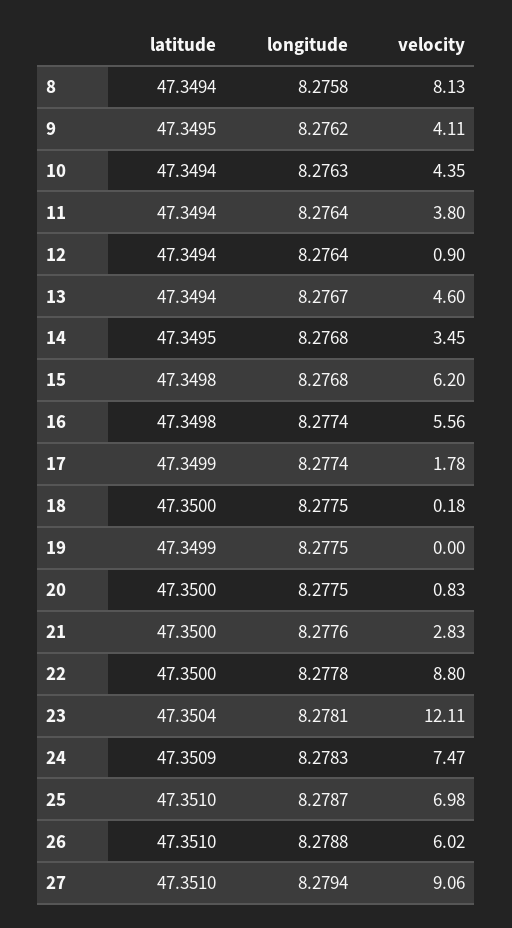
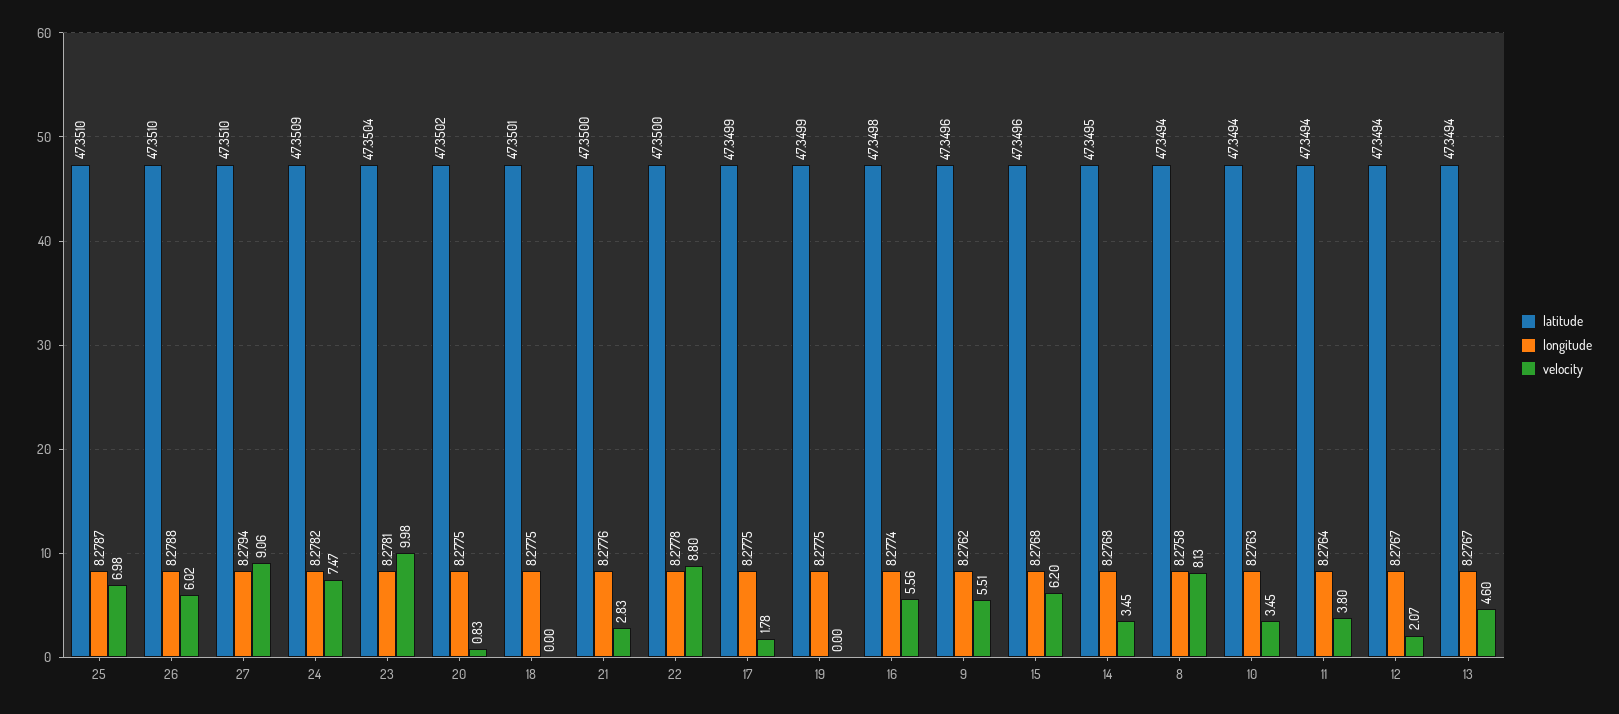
latitude, 9: 47.3495 -> 47.3496
velocity, 9: 4.11 -> 5.51
velocity, 10: 4.35 -> 3.45
longitude, 12: 8.2764 -> 8.2767
velocity, 12: 0.9 -> 2.07
latitude, 15: 47.3498 -> 47.3496
longitude, 17: 8.2774 -> 8.2775
latitude, 18: 47.35 -> 47.3501
velocity, 18: 0.18 -> 0
latitude, 20: 47.35 -> 47.3502
velocity, 23: 12.11 -> 9.98
longitude, 24: 8.2783 -> 8.2782

